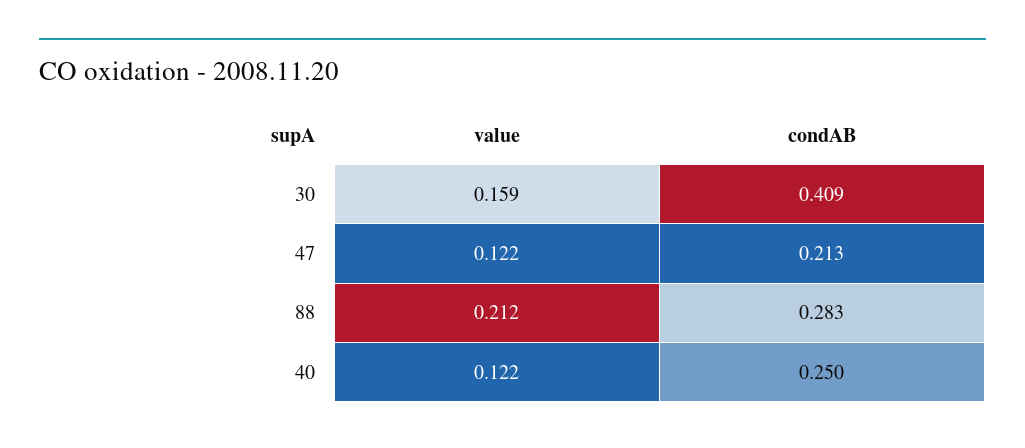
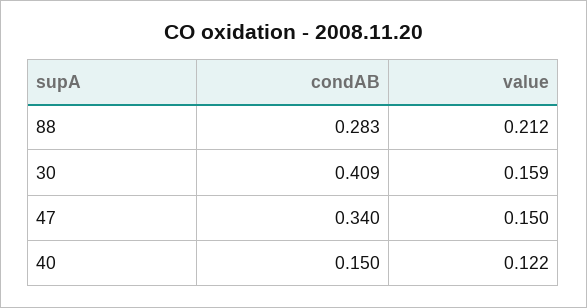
value, 47: 0.122 -> 0.15
condAB, 47: 0.213 -> 0.34
condAB, 40: 0.25 -> 0.15

